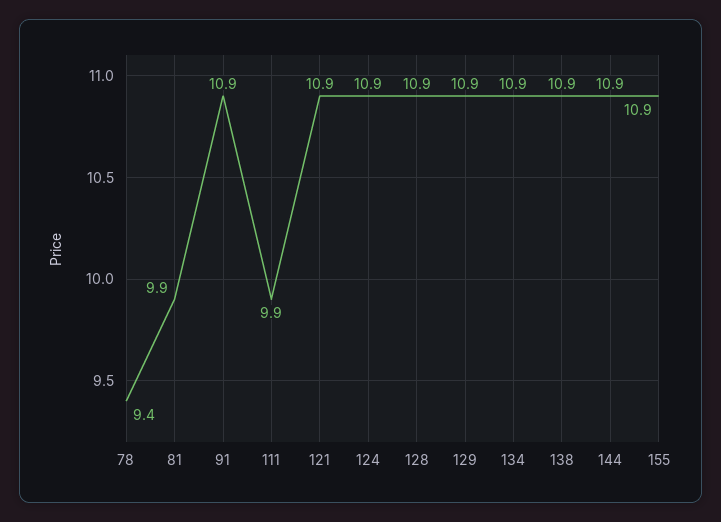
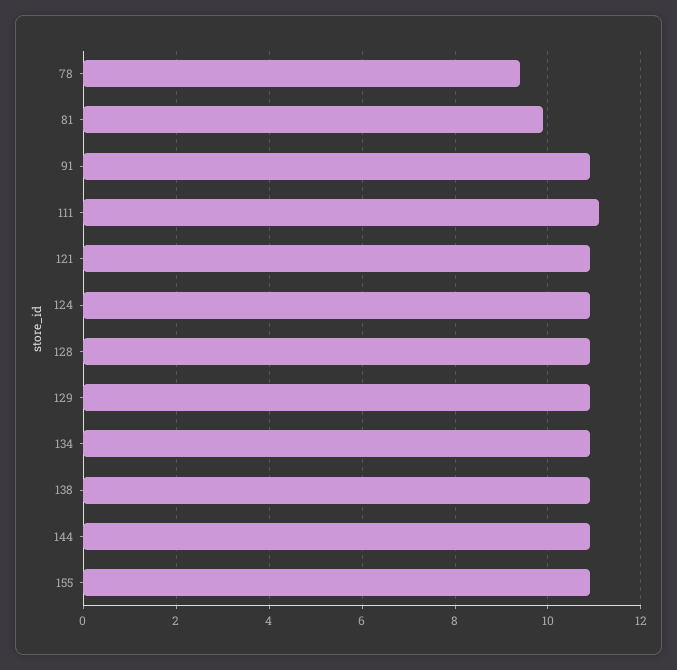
111: 9.9 -> 11

